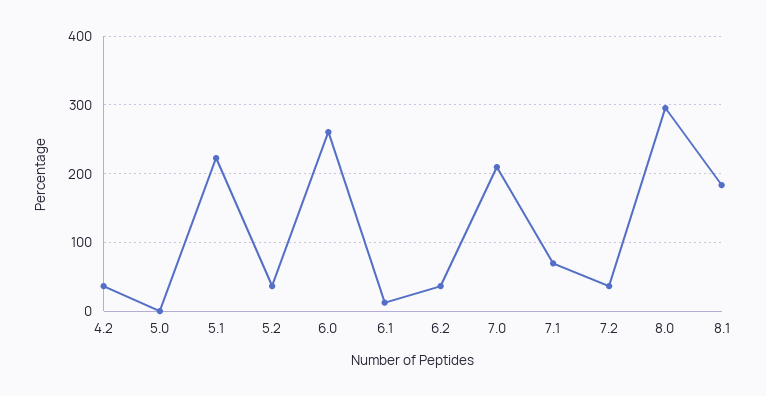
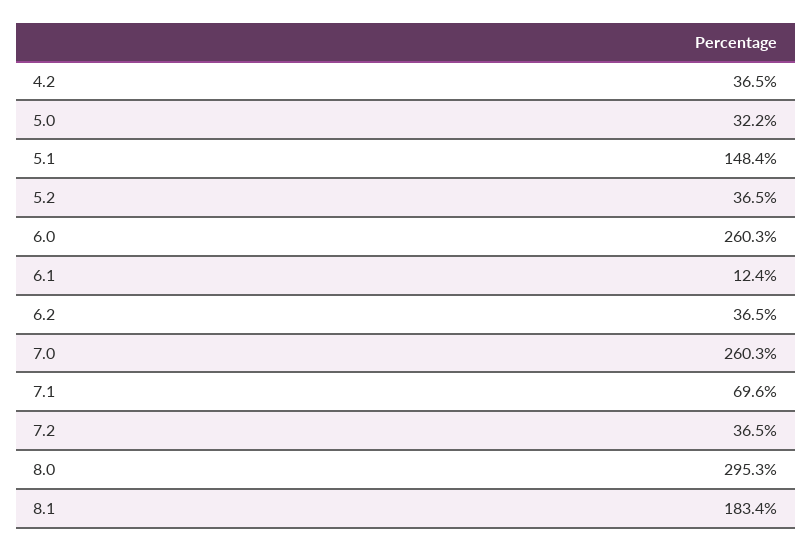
5.0: 0 -> 32.2
5.1: 220 -> 148.4
7.0: 210 -> 260.3

